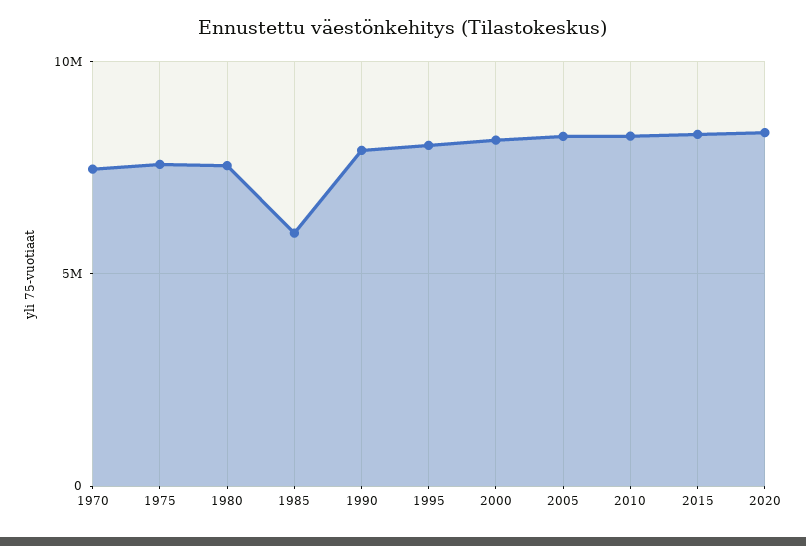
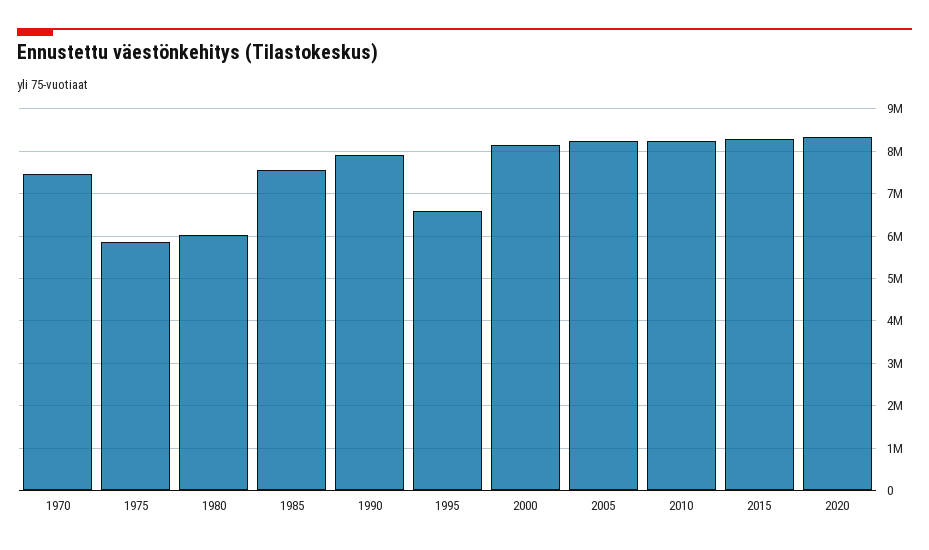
1975: 7500000 -> 5800000
1980: 7500000 -> 6000000
1985: 6000000 -> 7600000
1995: 8000000 -> 6600000

